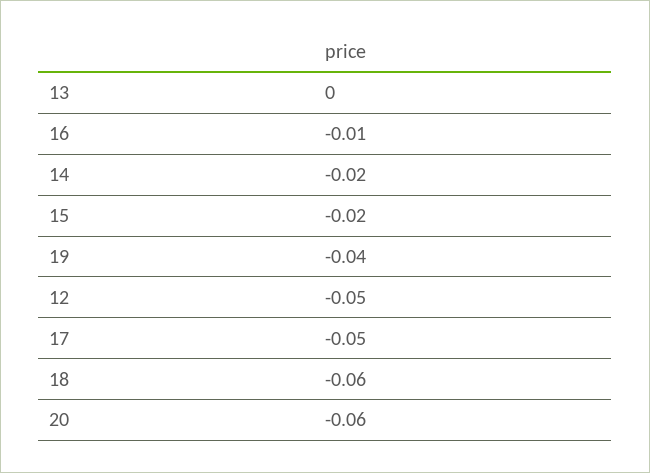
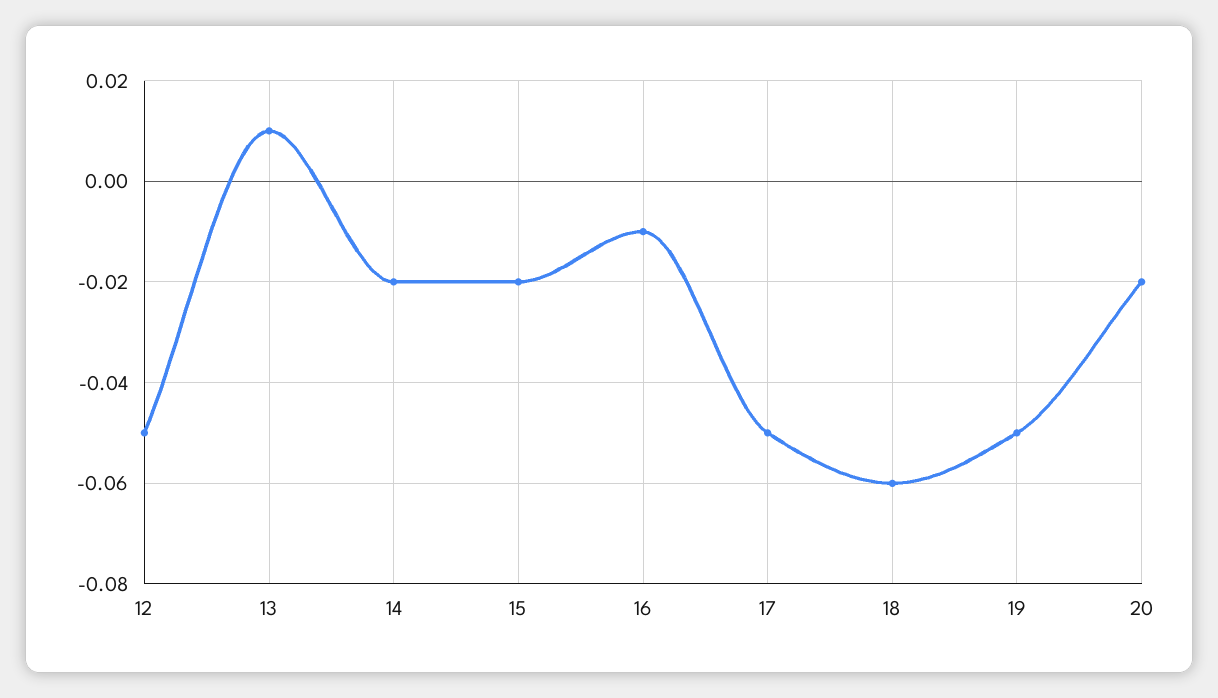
13: 0 -> 0.01
19: -0.04 -> -0.05
20: -0.06 -> -0.02

